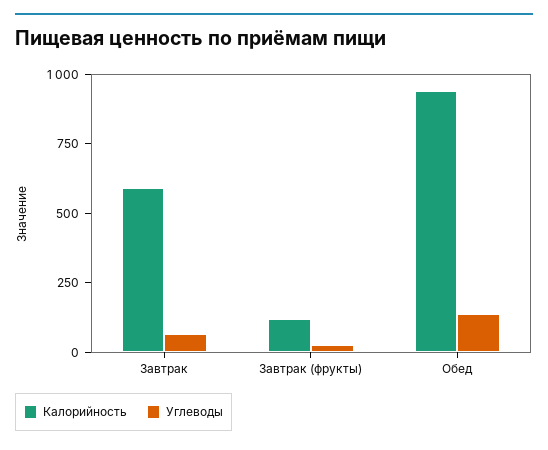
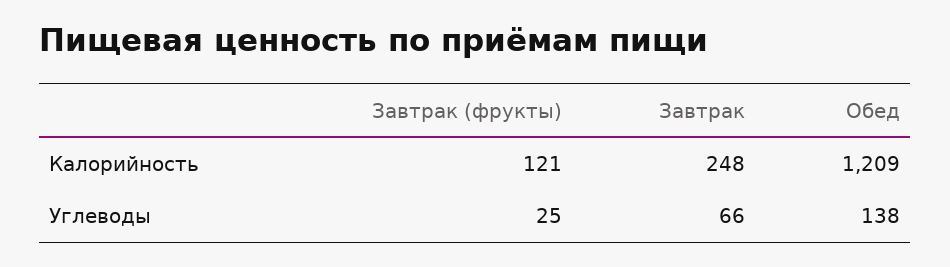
Калорийность, Завтрак: 600 -> 248
Калорийность, Обед: 950 -> 1209

